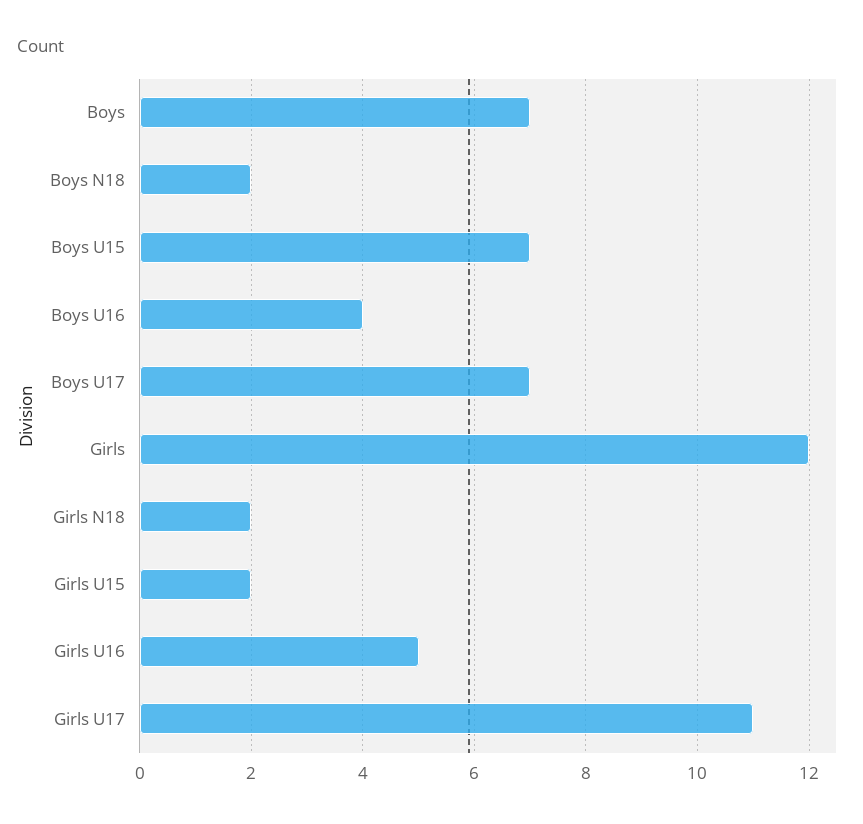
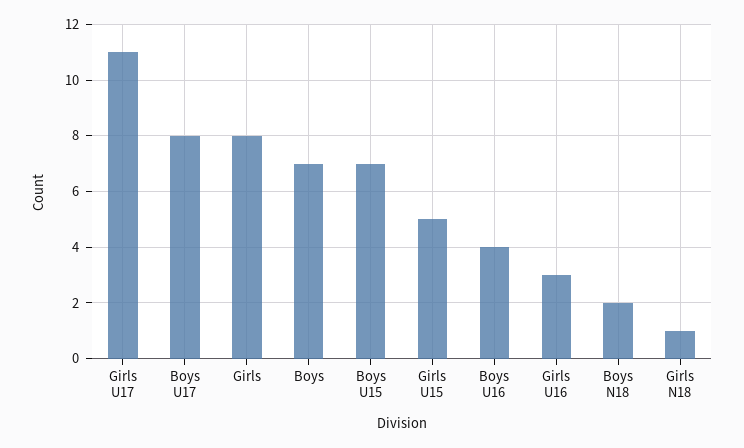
Boys U17: 7 -> 8
Girls: 12 -> 8
Girls N18: 2 -> 1
Girls U15: 2 -> 5
Girls U16: 5 -> 3

